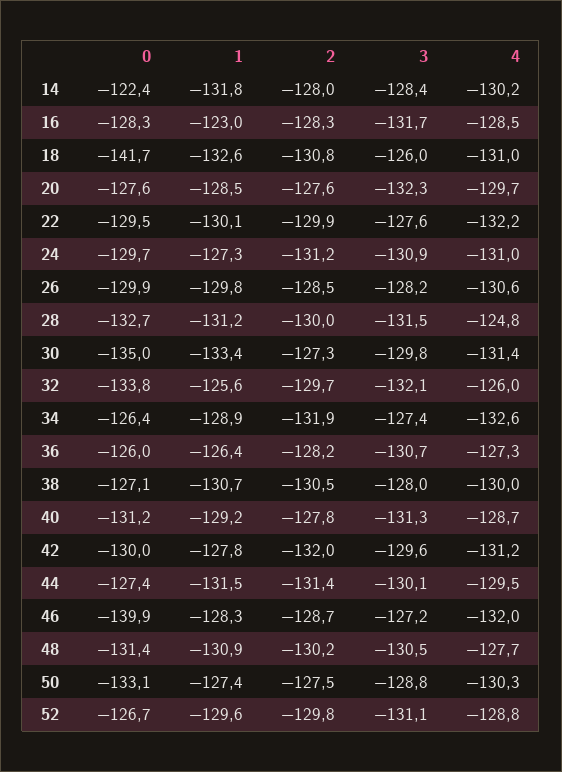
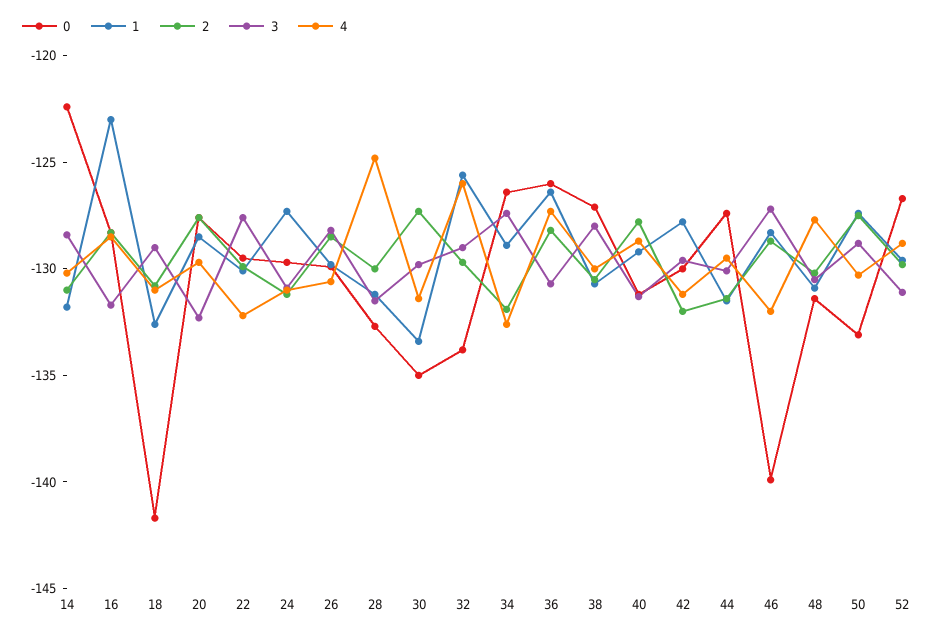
2, 14: -128 -> -131
3, 18: -126 -> -129
3, 32: -132.1 -> -129

